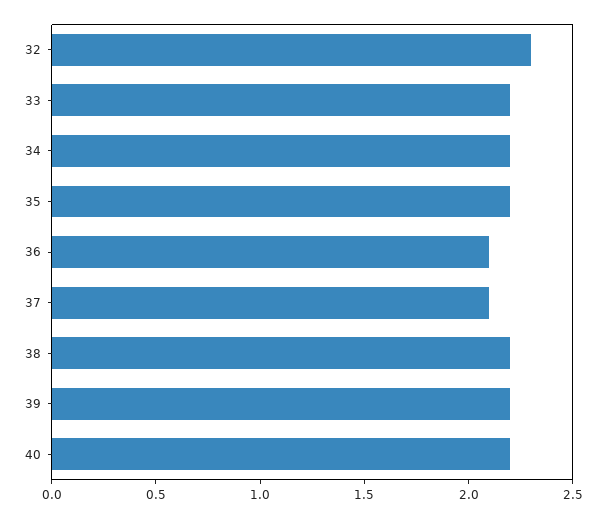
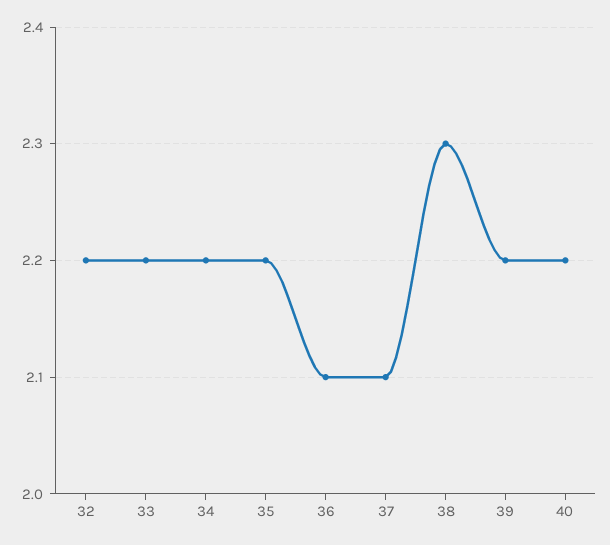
32: 2.3 -> 2.2
38: 2.2 -> 2.3

